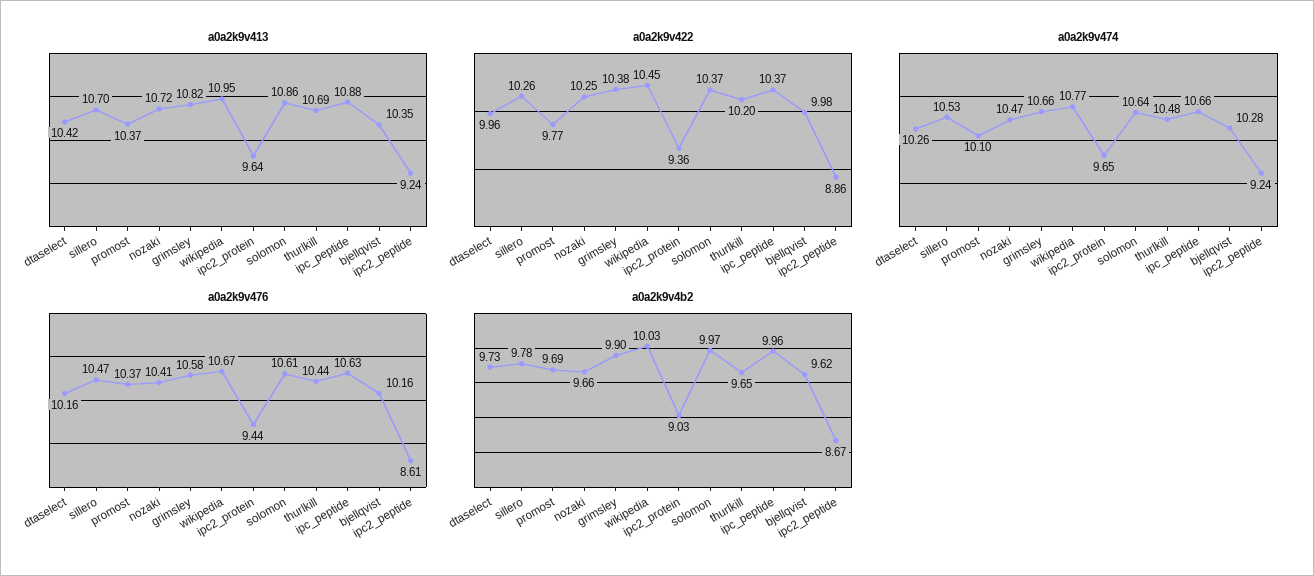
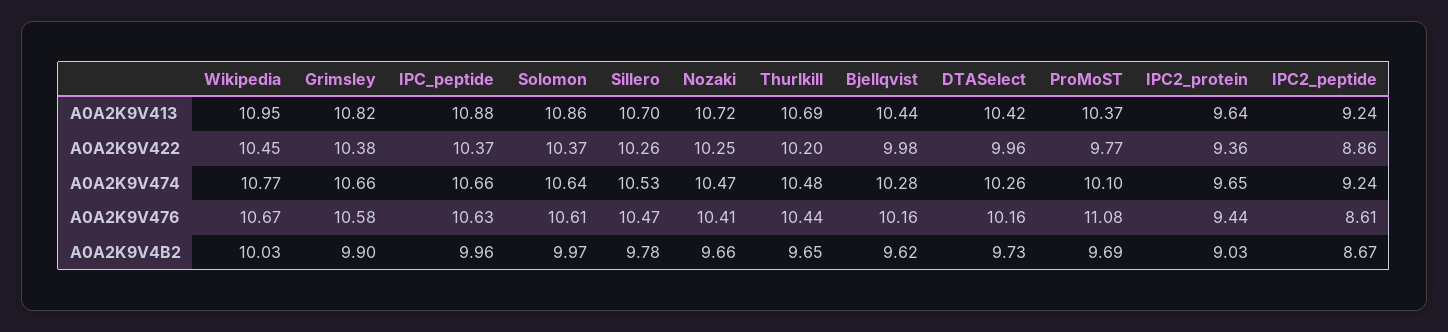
a0a2k9v413, bjellqvist: 10.35 -> 10.44
a0a2k9v476, promost: 10.37 -> 11.08

